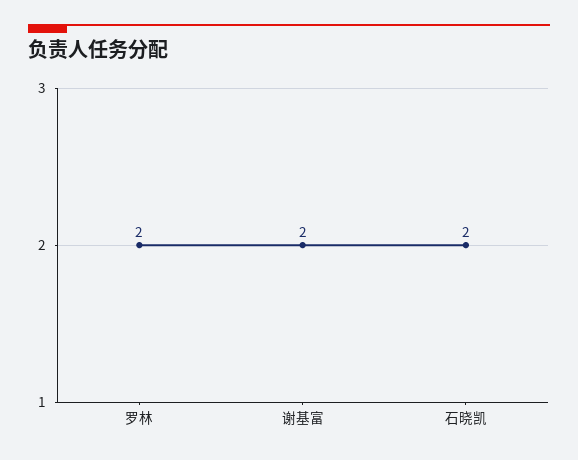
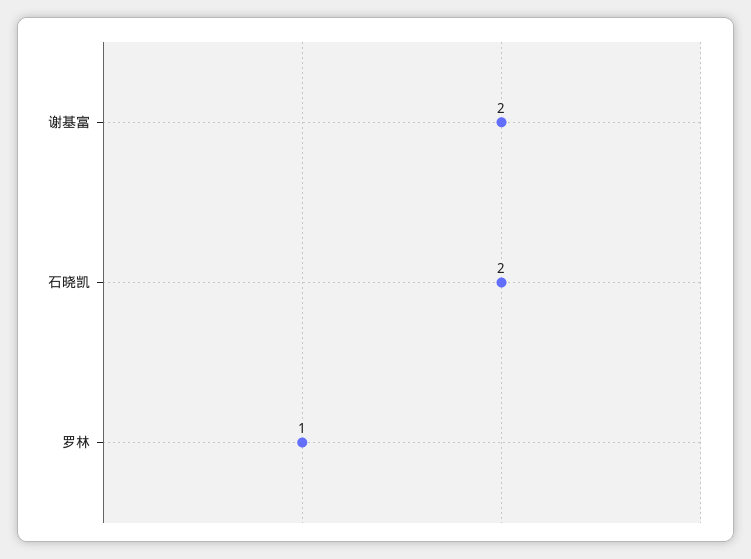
罗林: 2 -> 1

